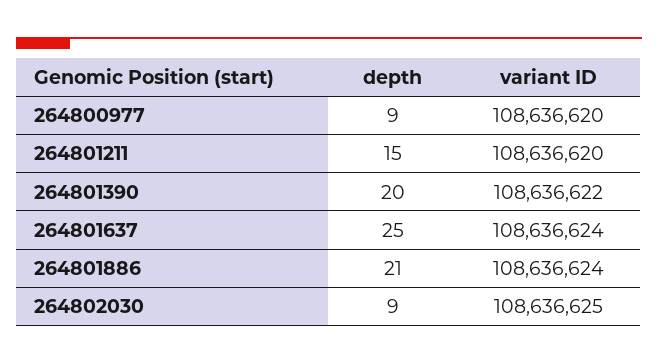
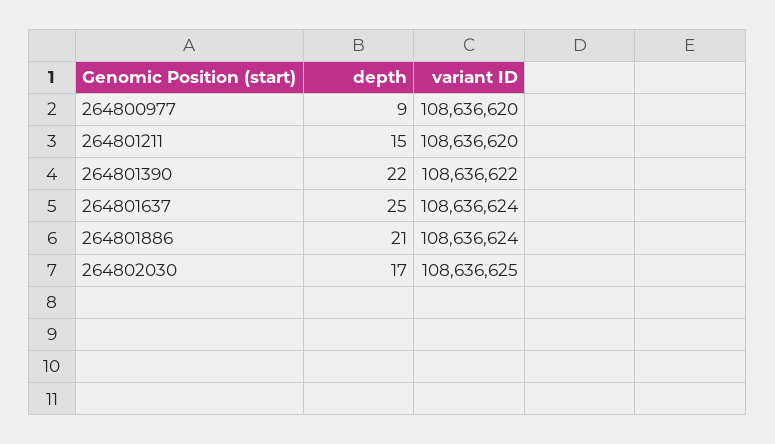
depth, 264801390: 20 -> 22
depth, 264802030: 9 -> 17

